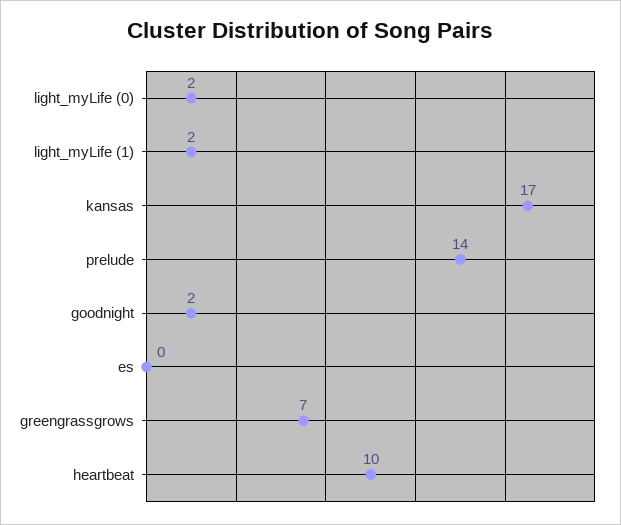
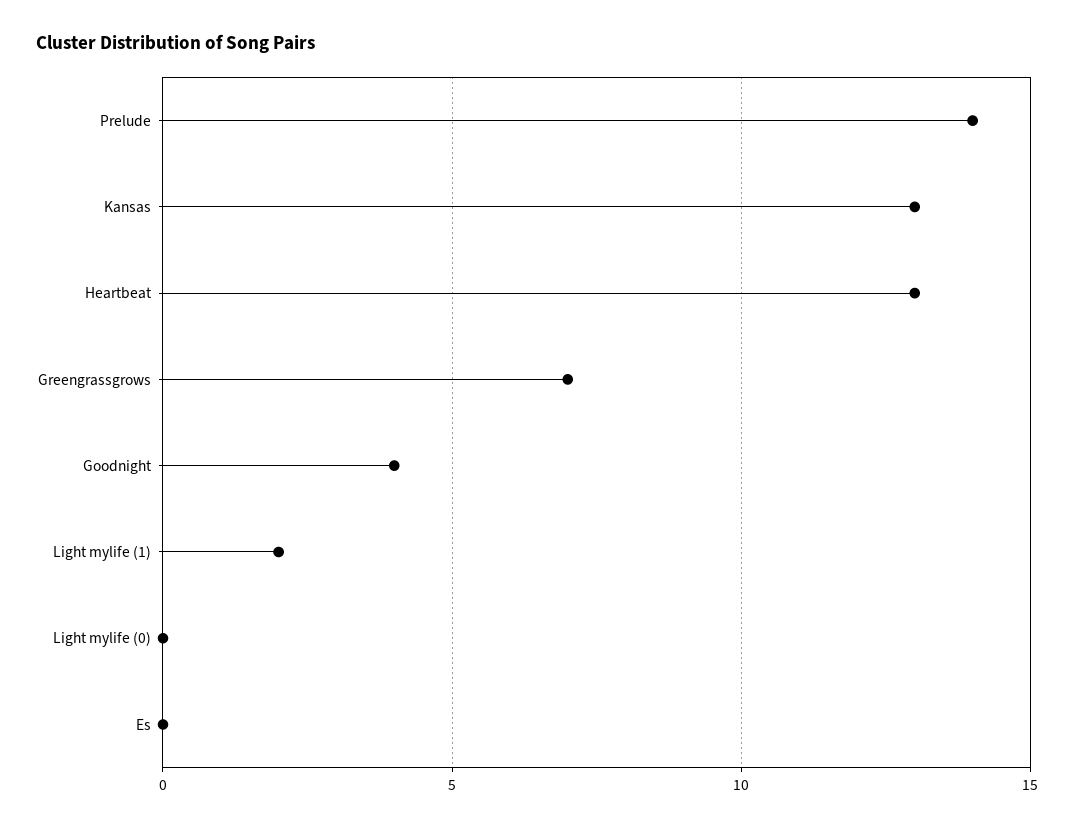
light_myLife (0): 2 -> 0
kansas: 17 -> 13
goodnight: 2 -> 4
heartbeat: 10 -> 13

